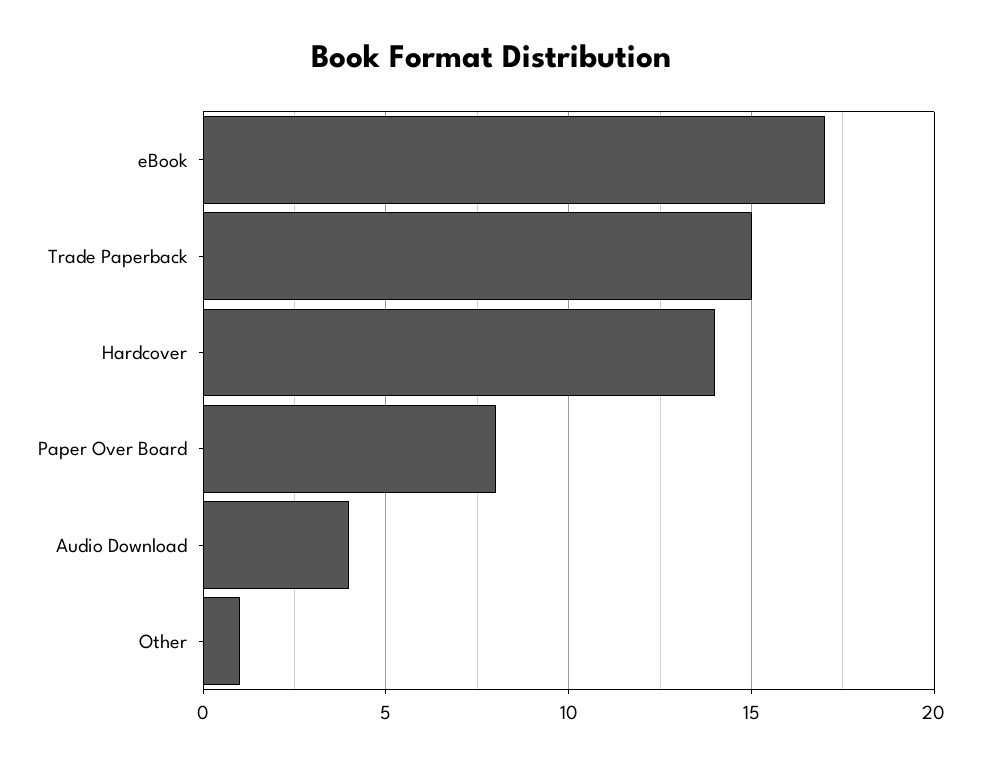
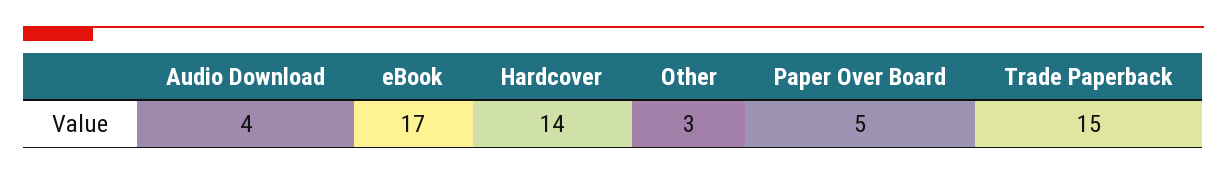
Paper Over Board: 8 -> 5
Other: 1 -> 3

